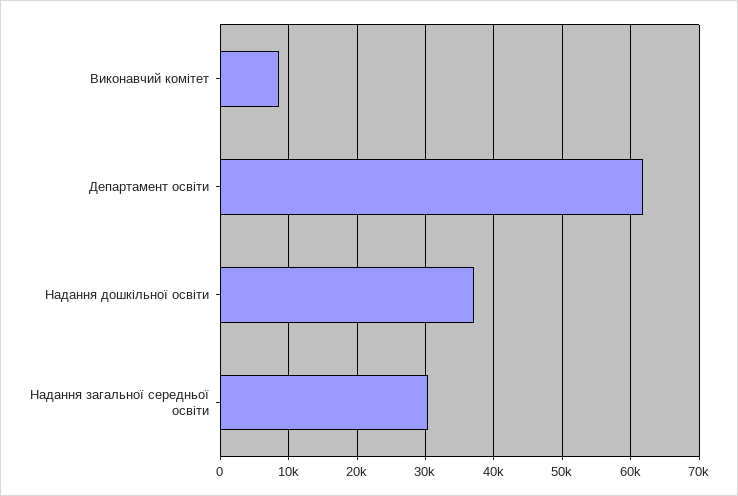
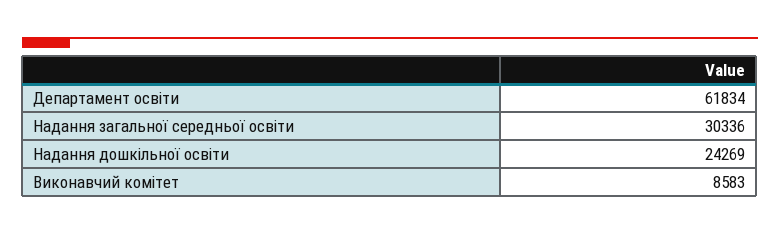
Надання дошкільної освіти: 37000 -> 24269

